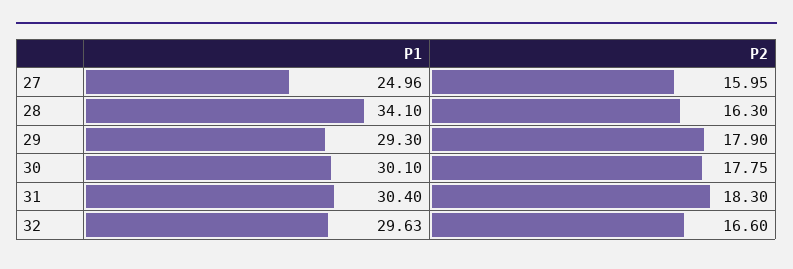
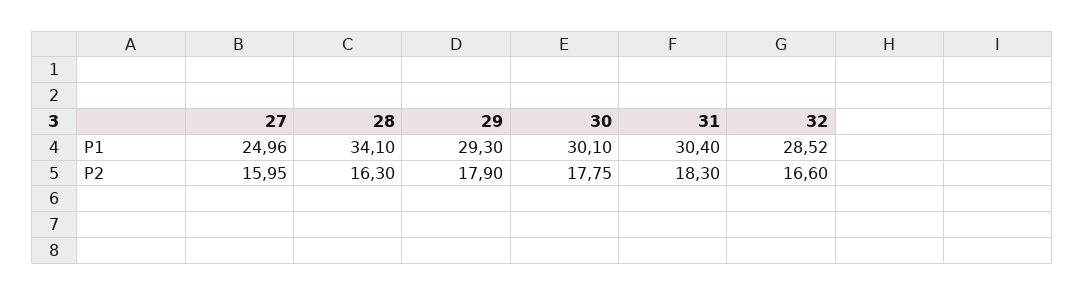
P1, 32: 29.63 -> 28.52

